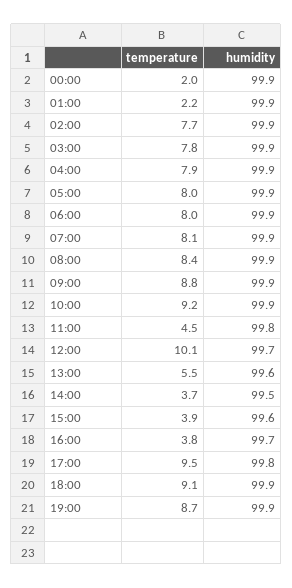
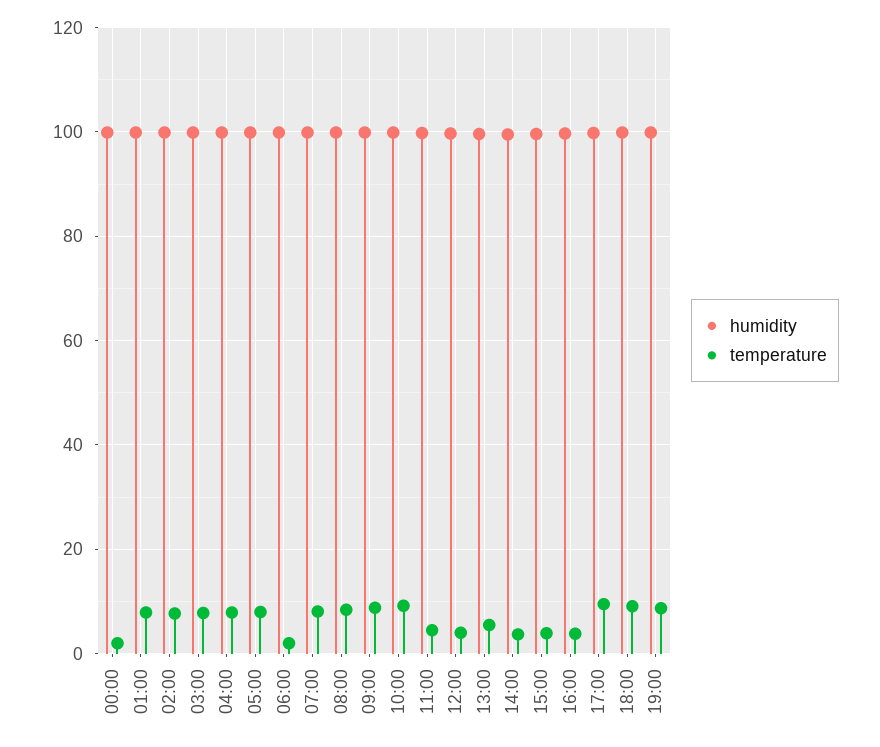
temperature, 01:00: 2.2 -> 8
temperature, 06:00: 8 -> 2
temperature, 12:00: 10.1 -> 4

